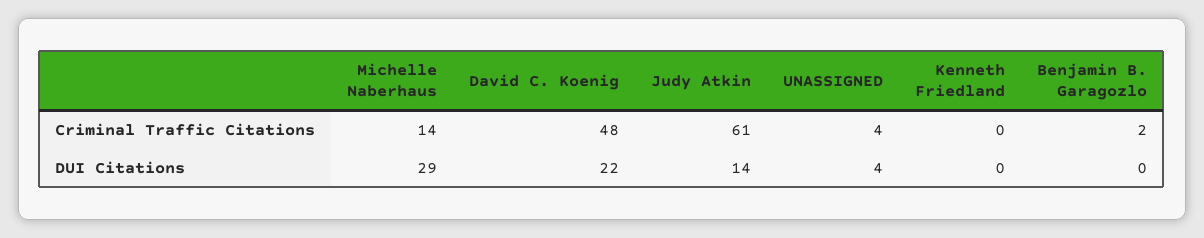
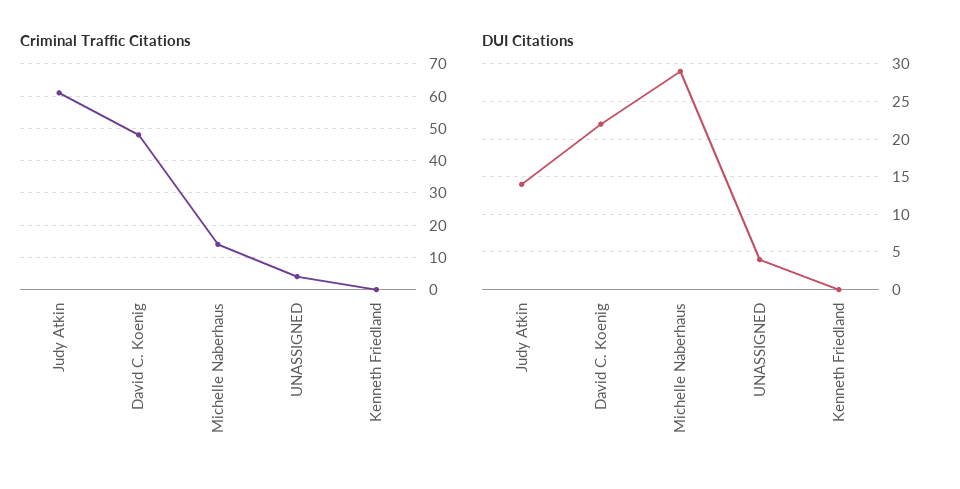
Criminal Traffic Citations, Benjamin B. Garagozlo: 2 -> none
DUI Citations, Benjamin B. Garagozlo: 0 -> none

